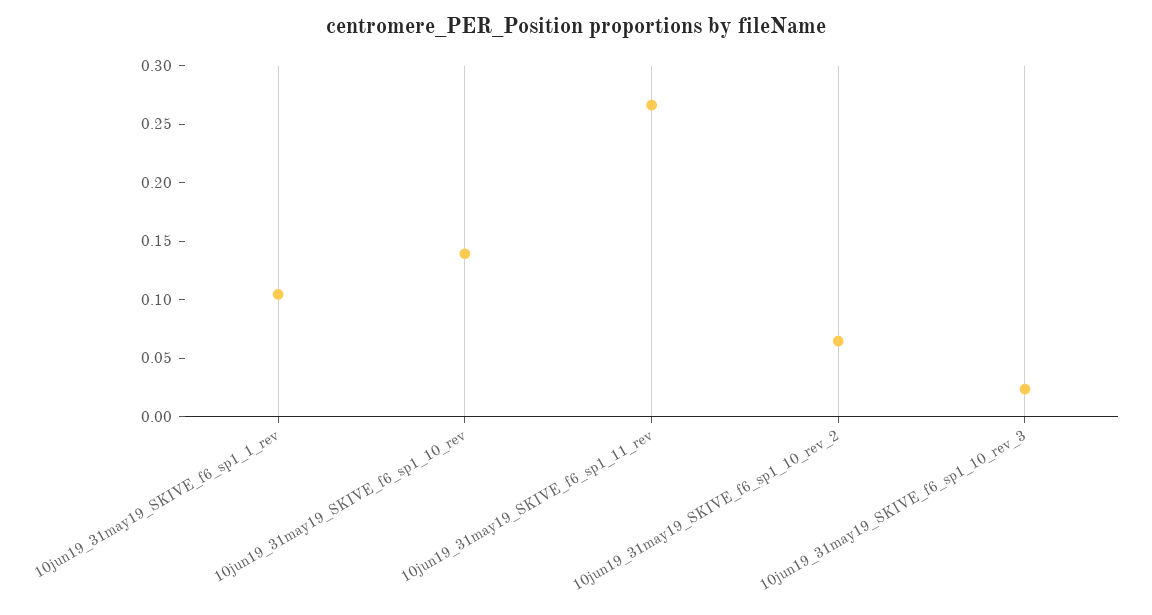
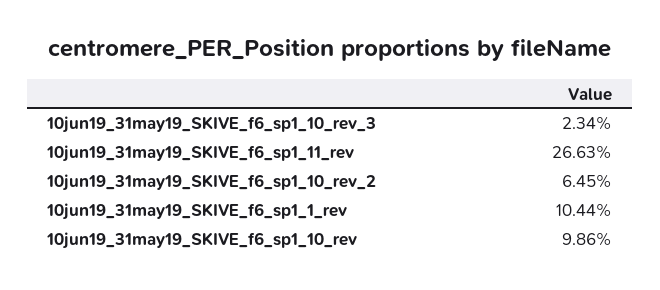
10jun19_31may19_SKIVE_f6_sp1_10_rev: 0.14 -> 0.0986

